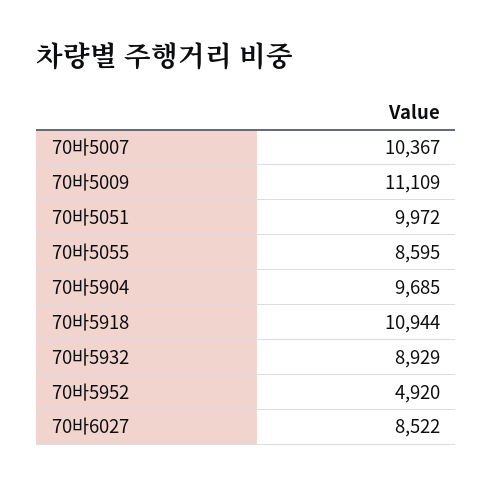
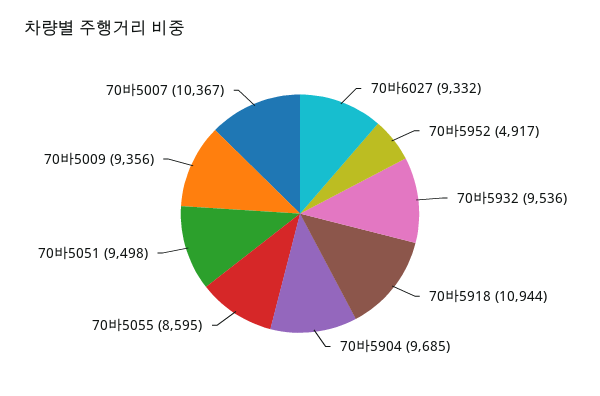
70바5009: 11109 -> 9356
70바5051: 9972 -> 9498
70바5932: 8929 -> 9536
70바5952: 4920 -> 4917
70바6027: 8522 -> 9332

